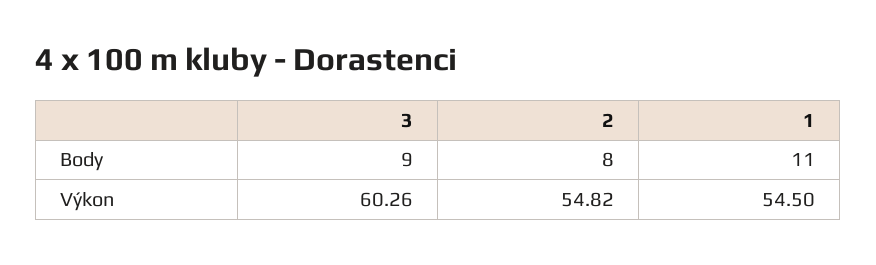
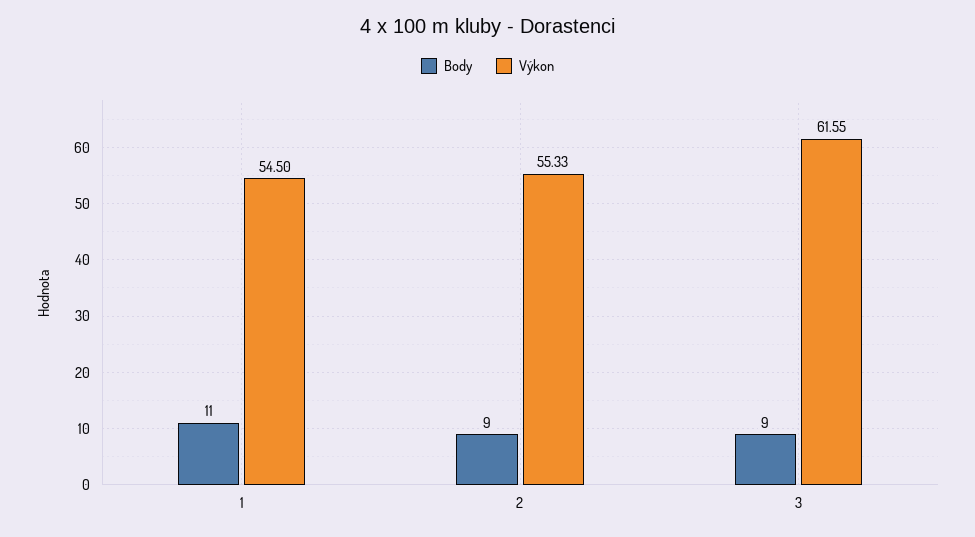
Body, 2: 8 -> 9
Výkon, 3: 60.26 -> 61.55
Výkon, 2: 54.82 -> 55.33

